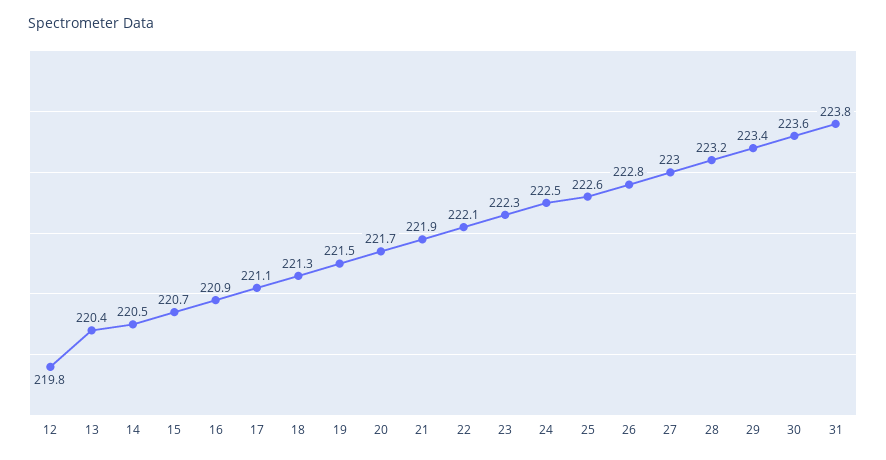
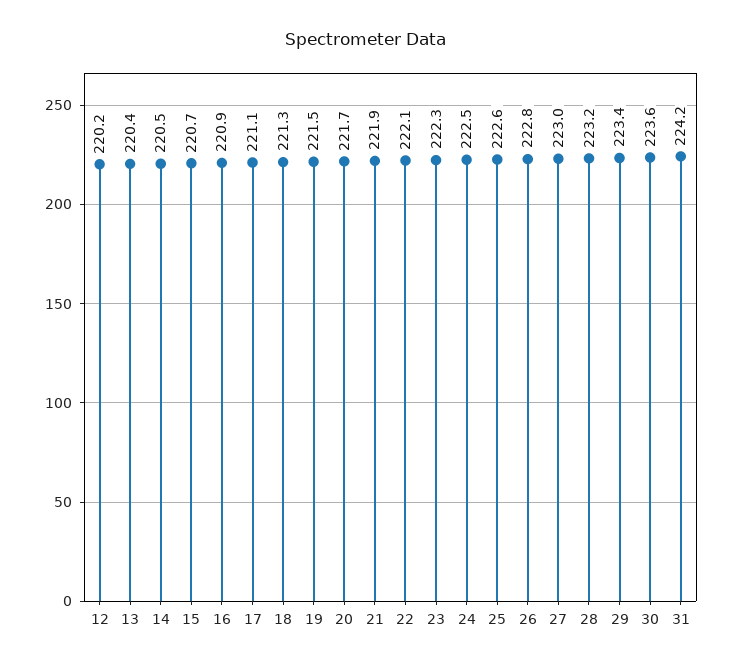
12: 219.8 -> 220.2
31: 223.8 -> 224.2

